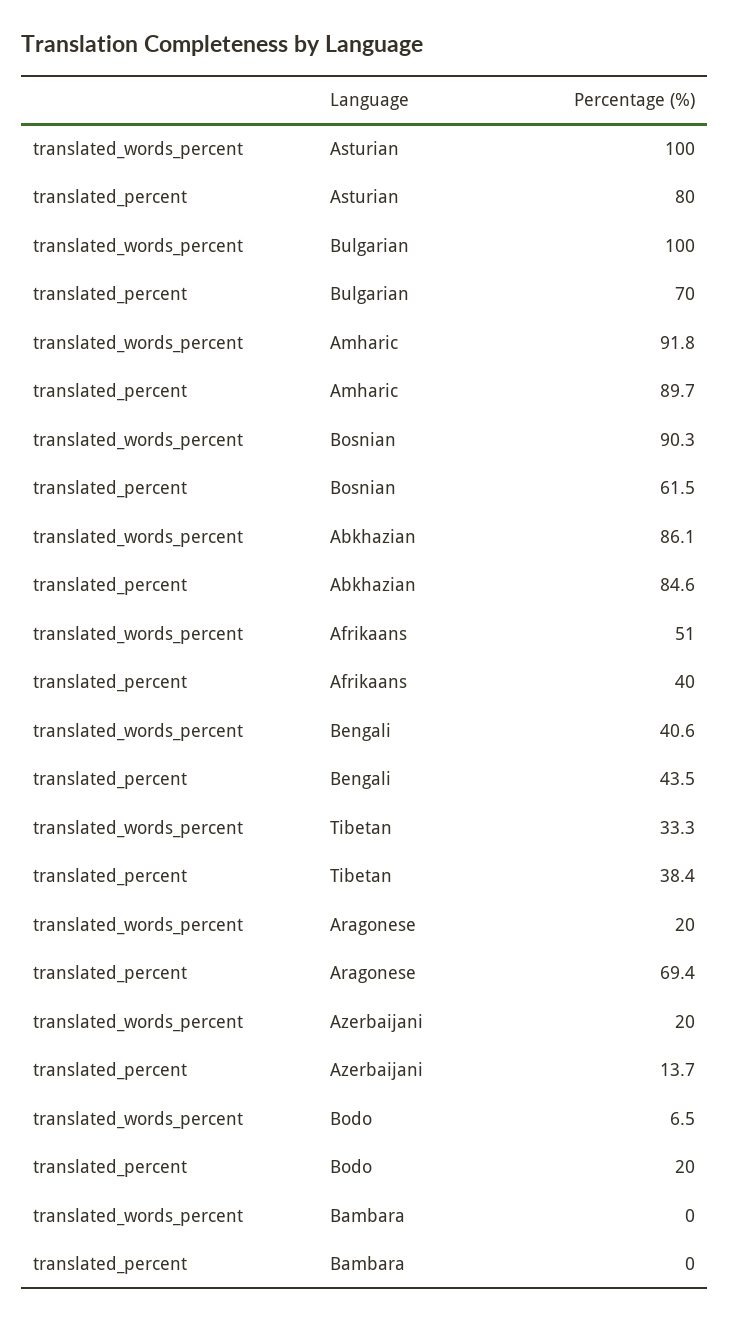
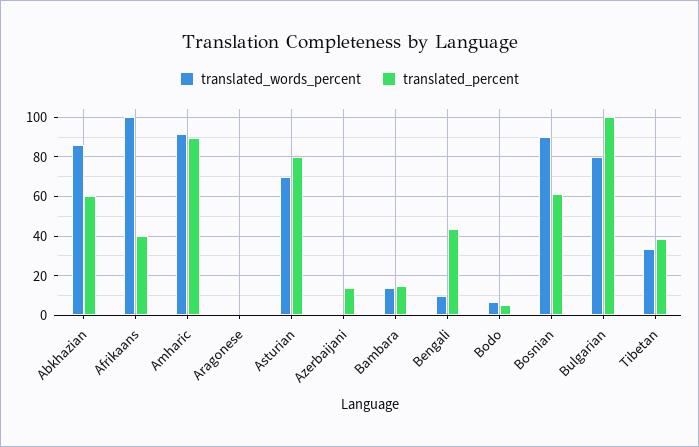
translated_words_percent, Asturian: 100 -> 70
translated_words_percent, Bulgarian: 100 -> 80
translated_percent, Bulgarian: 70 -> 100
translated_percent, Abkhazian: 84.6 -> 60
translated_words_percent, Afrikaans: 51 -> 100
translated_words_percent, Bengali: 40.6 -> 10
translated_words_percent, Aragonese: 20 -> 0
translated_percent, Aragonese: 69.4 -> 0
translated_words_percent, Azerbaijani: 20 -> 0
translated_percent, Bodo: 20 -> 5
translated_words_percent, Bambara: 0 -> 15
translated_percent, Bambara: 0 -> 15

